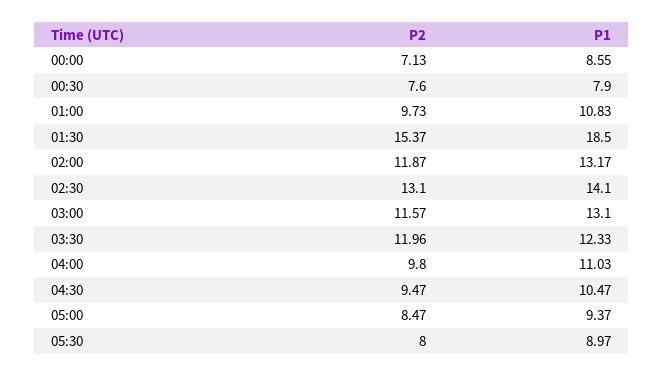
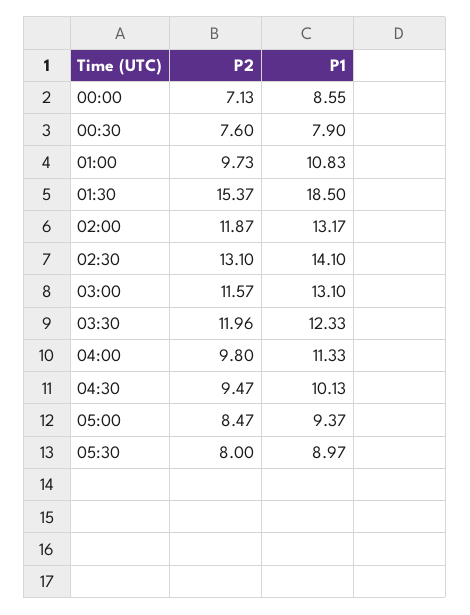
P1, 04:00: 11.03 -> 11.33
P1, 04:30: 10.47 -> 10.13

